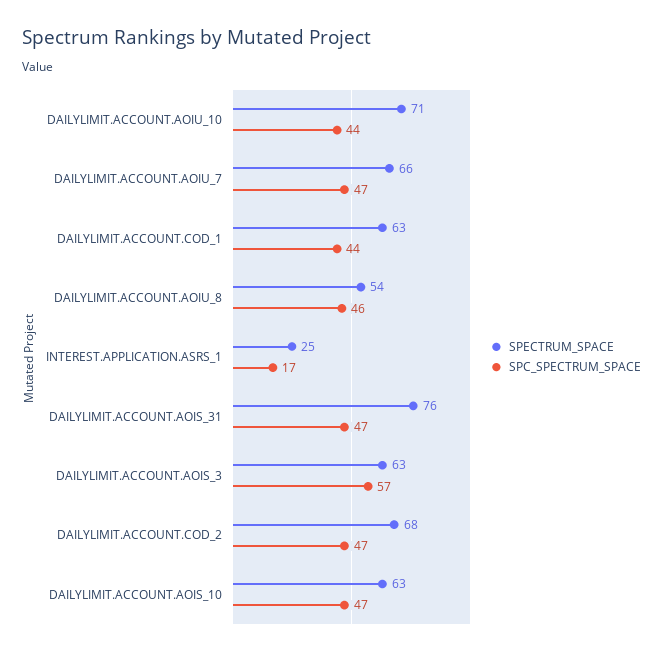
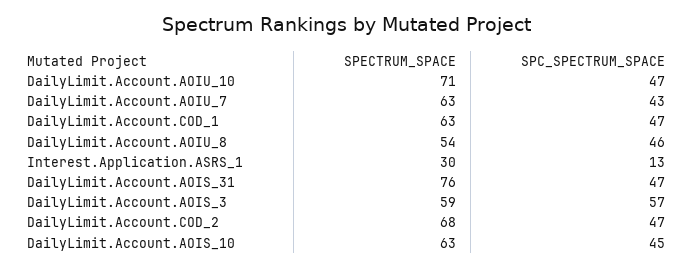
SPC_SPECTRUM_SPACE, DAILYLIMIT.ACCOUNT.AOIU_10: 44 -> 47
SPECTRUM_SPACE, DAILYLIMIT.ACCOUNT.AOIU_7: 66 -> 63
SPC_SPECTRUM_SPACE, DAILYLIMIT.ACCOUNT.AOIU_7: 47 -> 43
SPC_SPECTRUM_SPACE, DAILYLIMIT.ACCOUNT.COD_1: 44 -> 47
SPECTRUM_SPACE, INTEREST.APPLICATION.ASRS_1: 25 -> 30
SPC_SPECTRUM_SPACE, INTEREST.APPLICATION.ASRS_1: 17 -> 13
SPECTRUM_SPACE, DAILYLIMIT.ACCOUNT.AOIS_3: 63 -> 59
SPC_SPECTRUM_SPACE, DAILYLIMIT.ACCOUNT.AOIS_10: 47 -> 45

